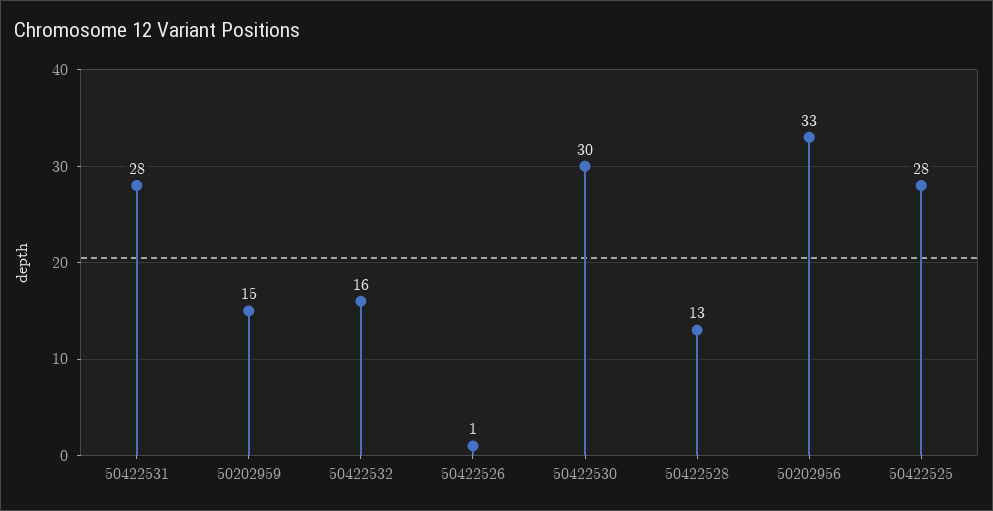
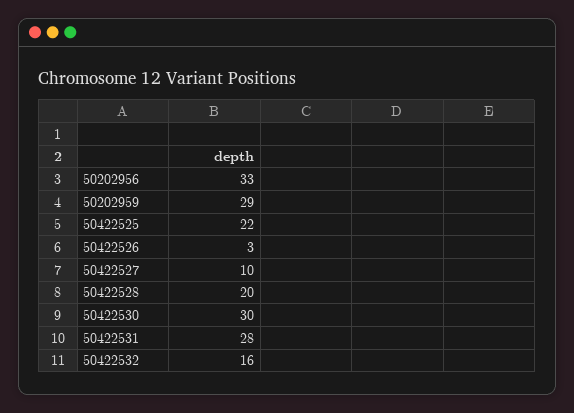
50202959: 15 -> 29
50422526: 1 -> 3
50422528: 13 -> 20
50422525: 28 -> 22
50422527: none -> 10

